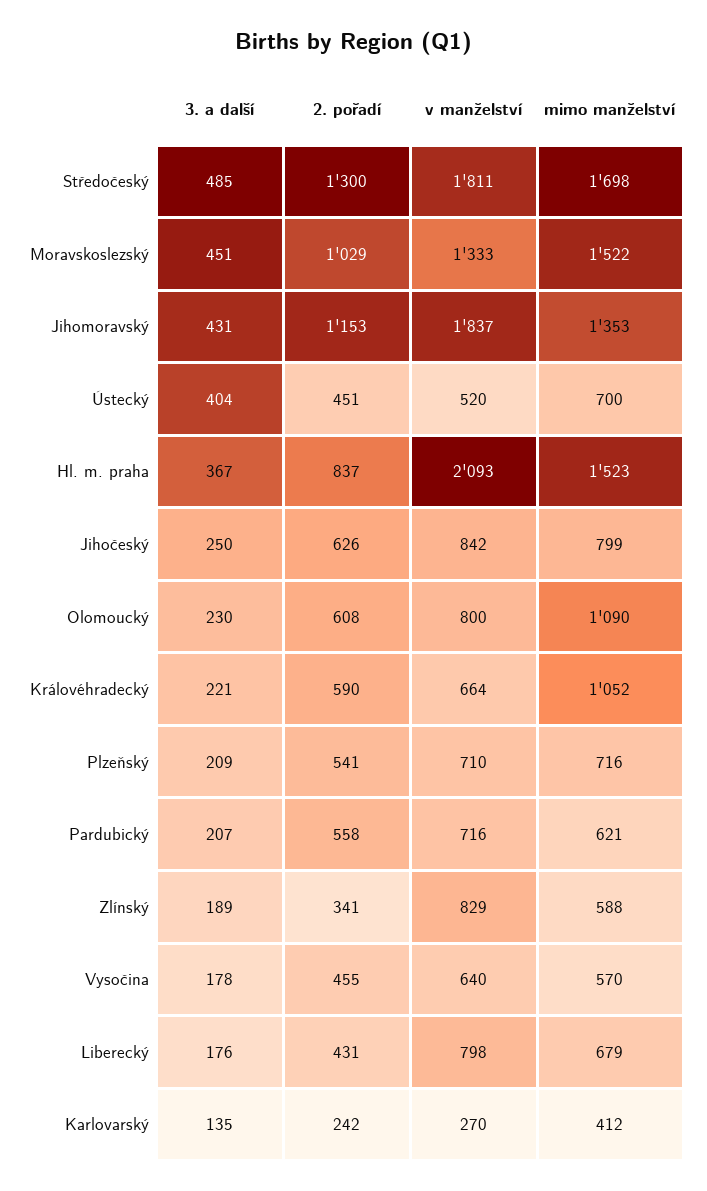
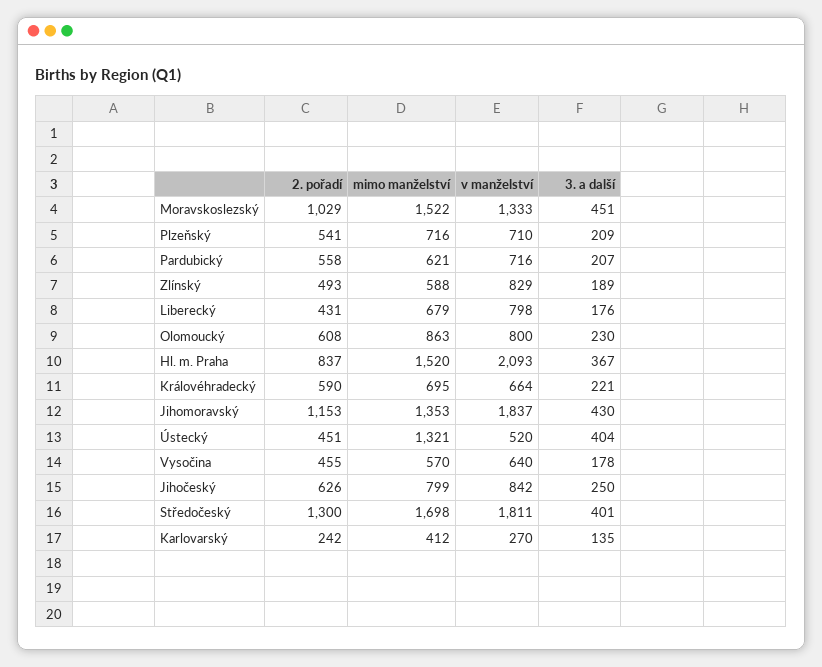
3. a další, Středočeský: 485 -> 401
3. a další, Jihomoravský: 431 -> 430
mimo manželství, Ústecký: 700 -> 1321
mimo manželství, Hl. m. praha: 1523 -> 1520
mimo manželství, Olomoucký: 1090 -> 863
mimo manželství, Královéhradecký: 1052 -> 695
2. pořadí, Zlínský: 341 -> 493

